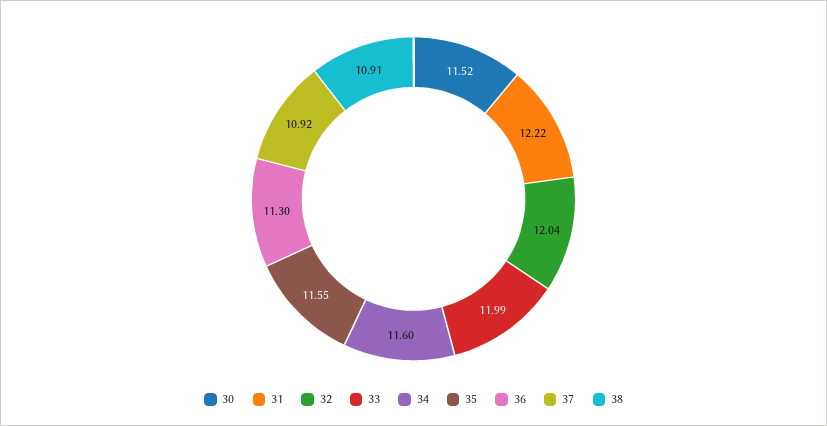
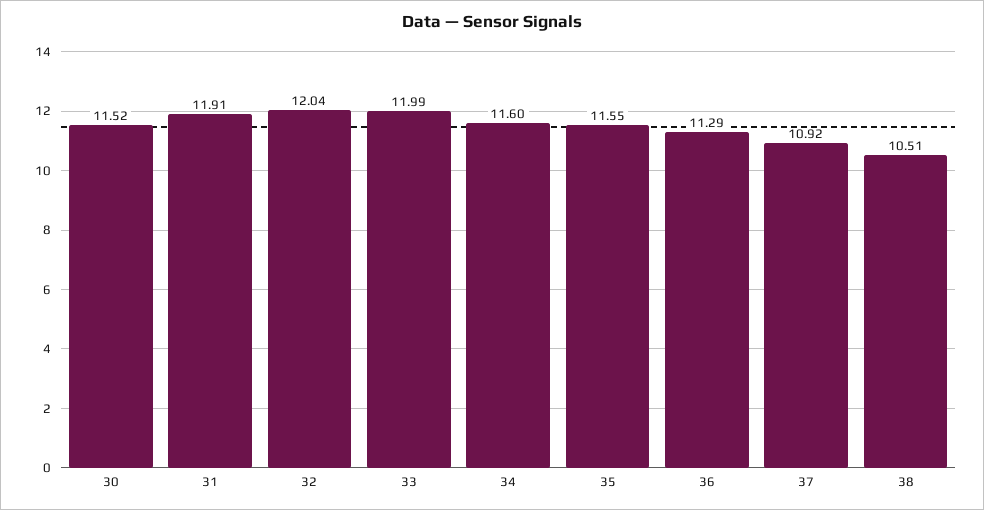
31: 12.22 -> 11.91
36: 11.3 -> 11.29
38: 10.91 -> 10.51

